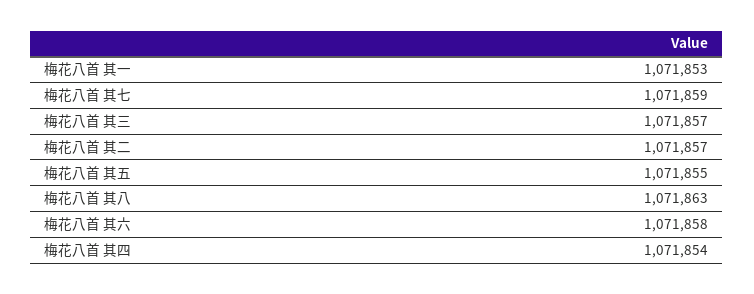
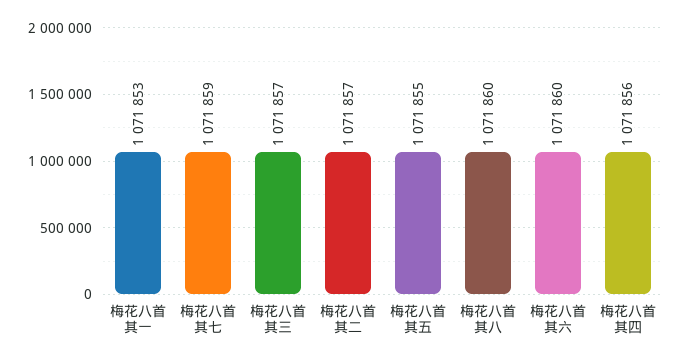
梅花八首 其八: 1071863 -> 1071860
梅花八首 其六: 1071858 -> 1071860
梅花八首 其四: 1071854 -> 1071856

